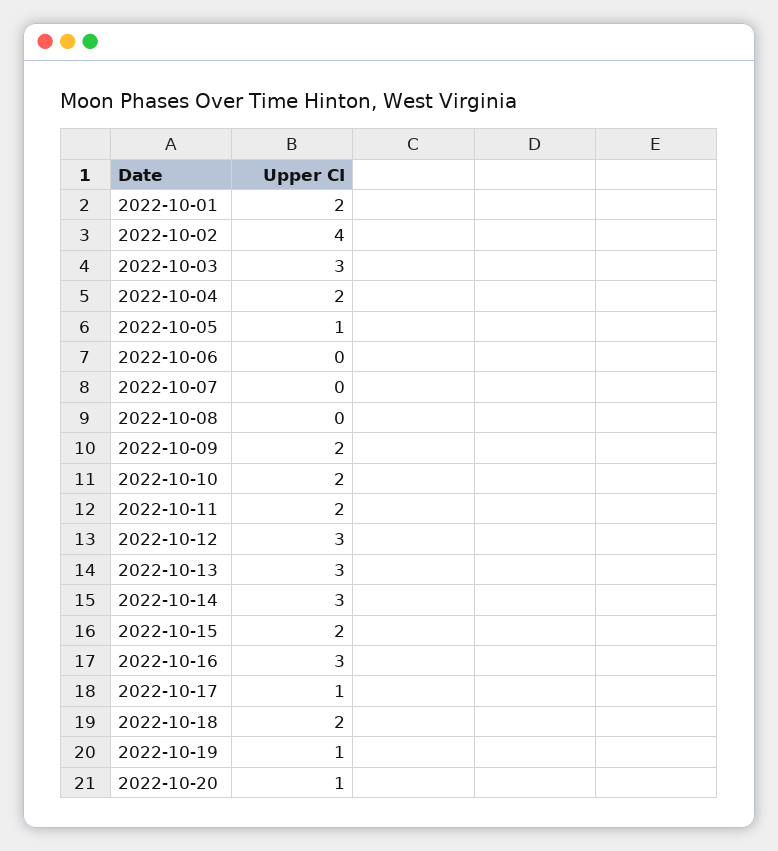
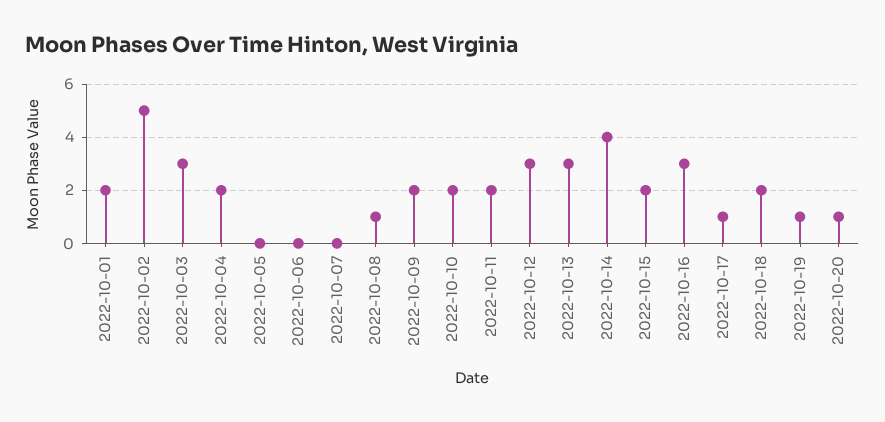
2022-10-02: 4 -> 5
2022-10-05: 1 -> 0
2022-10-08: 0 -> 1
2022-10-14: 3 -> 4

